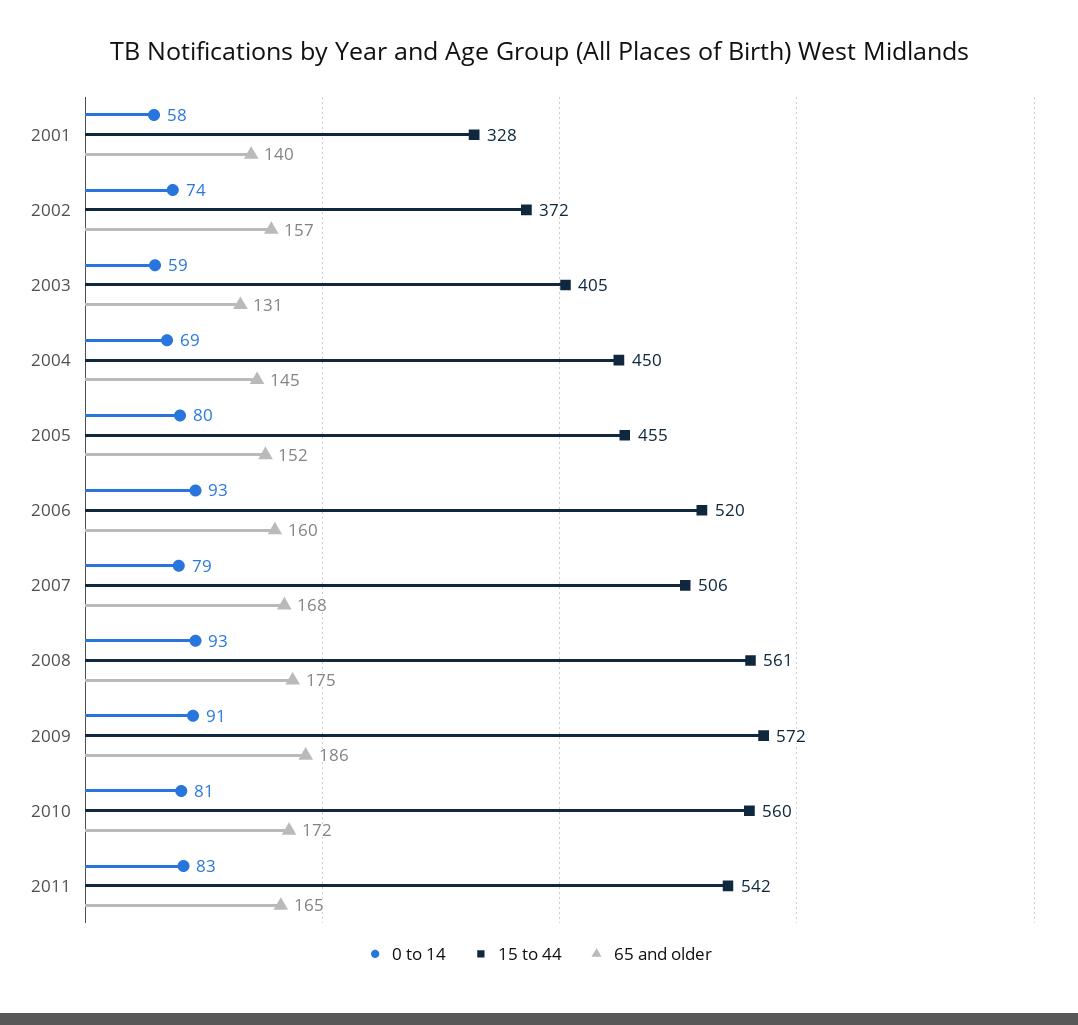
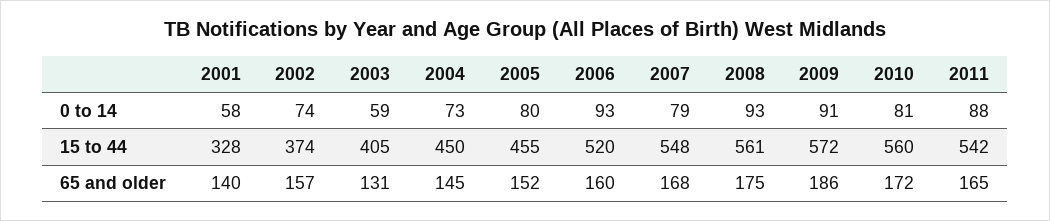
15 to 44, 2002: 372 -> 374
0 to 14, 2004: 69 -> 73
15 to 44, 2007: 506 -> 548
0 to 14, 2011: 83 -> 88

